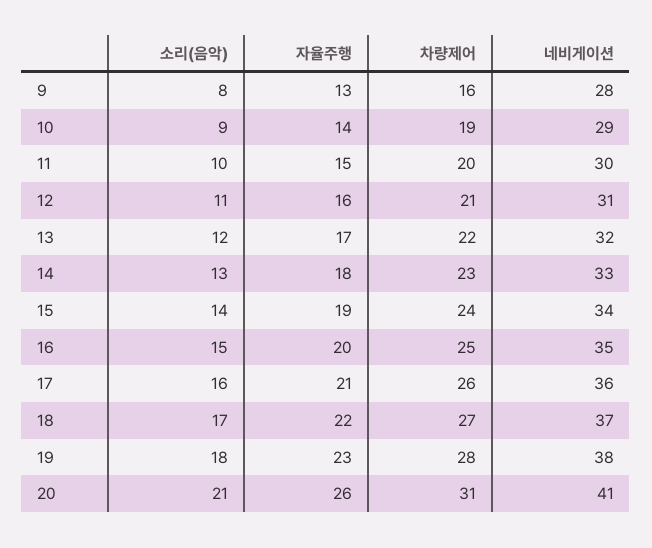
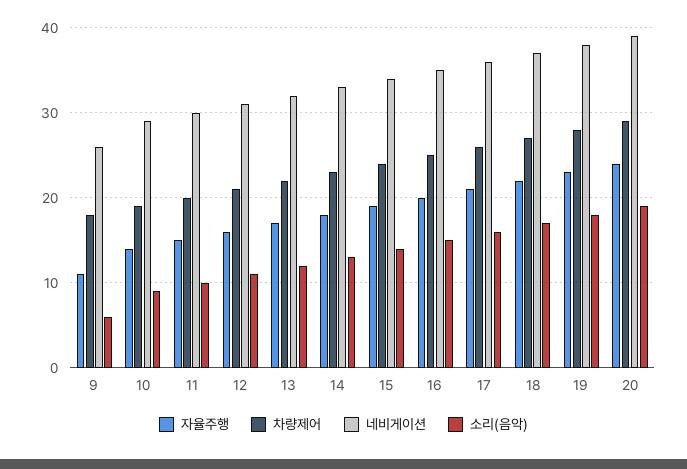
소리(음악), 9: 8 -> 6
자율주행, 9: 13 -> 11
차량제어, 9: 16 -> 18
네비게이션, 9: 28 -> 26
소리(음악), 20: 21 -> 19
자율주행, 20: 26 -> 24
차량제어, 20: 31 -> 29
네비게이션, 20: 41 -> 39

